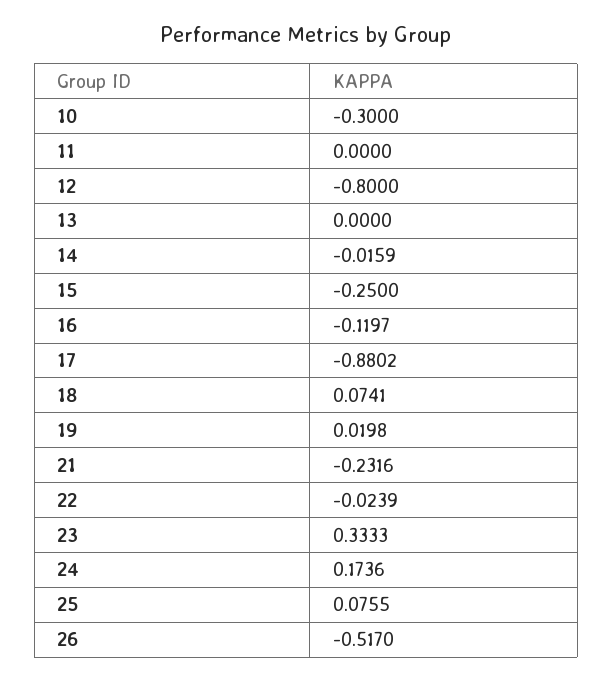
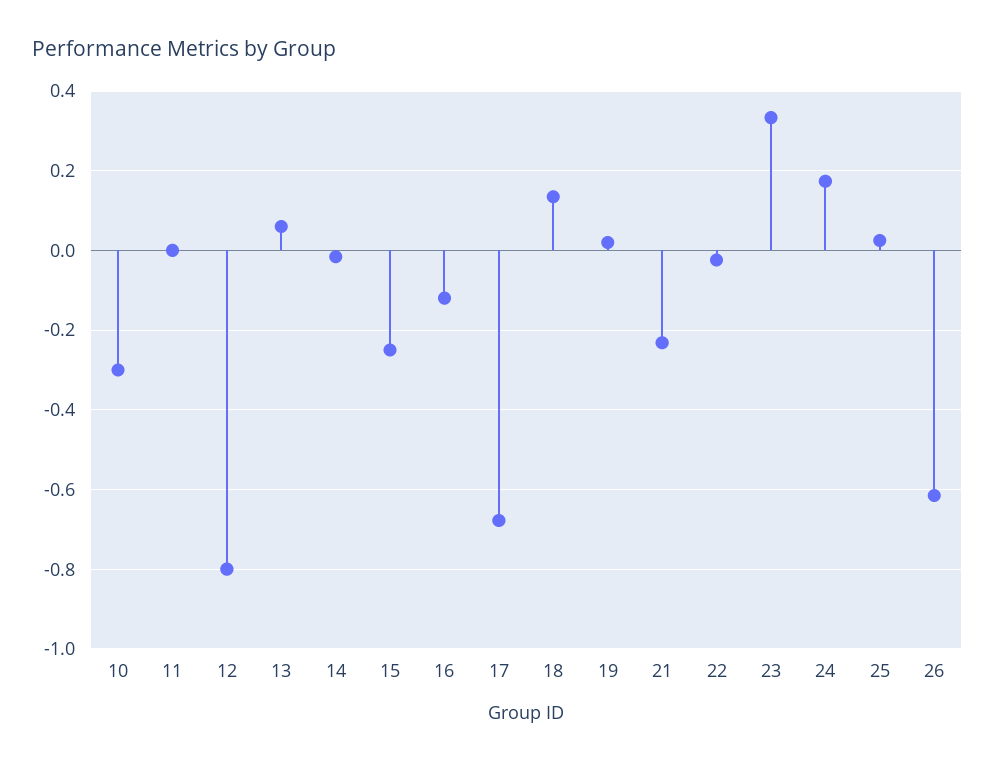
13: 0 -> 0.06
17: -0.8802 -> -0.68
18: 0.0741 -> 0.14
25: 0.0755 -> 0.02
26: -0.517 -> -0.62

